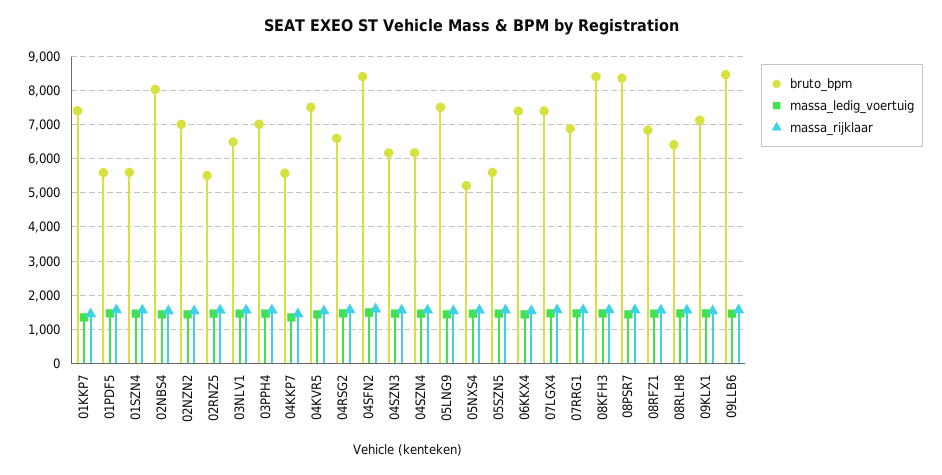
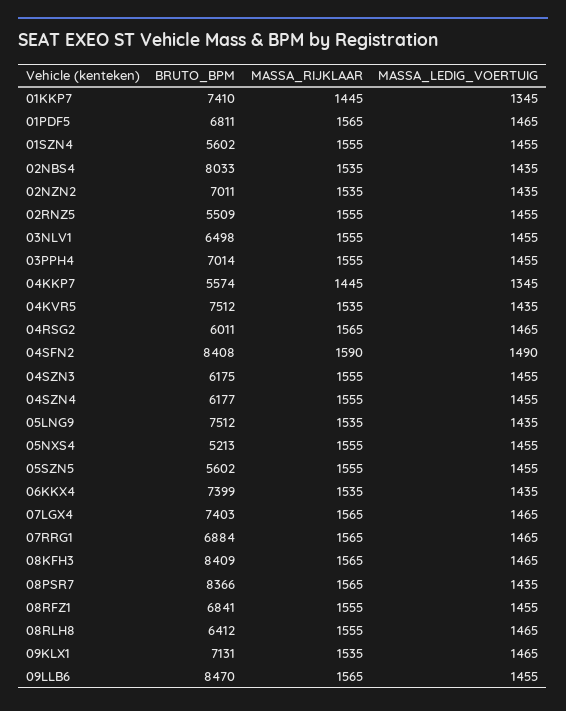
bruto_bpm, 01PDF5: 5600 -> 6811
bruto_bpm, 04RSG2: 6600 -> 6011

